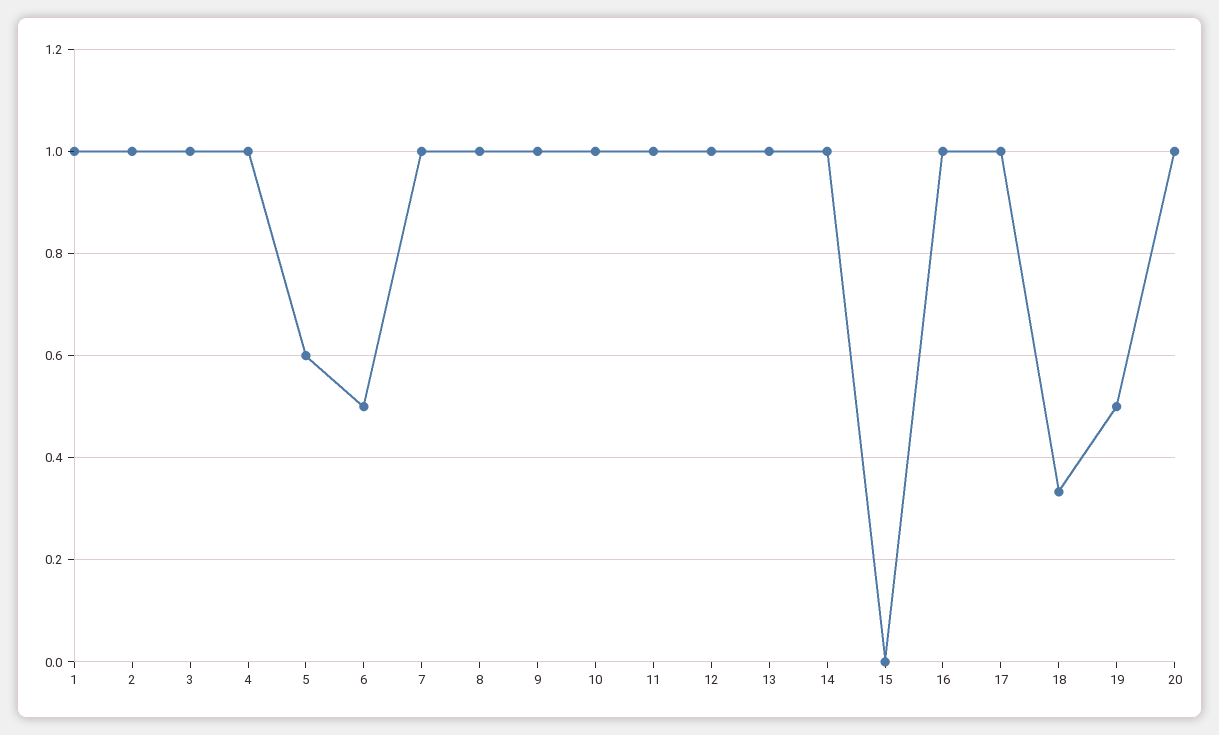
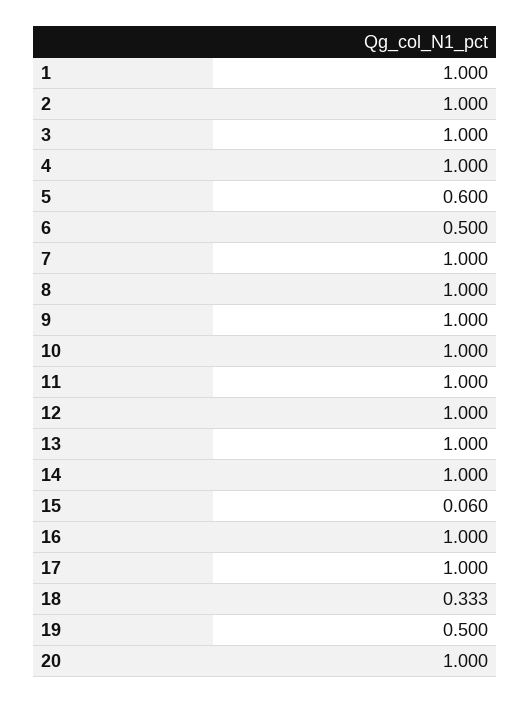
15: 0 -> 0.06

